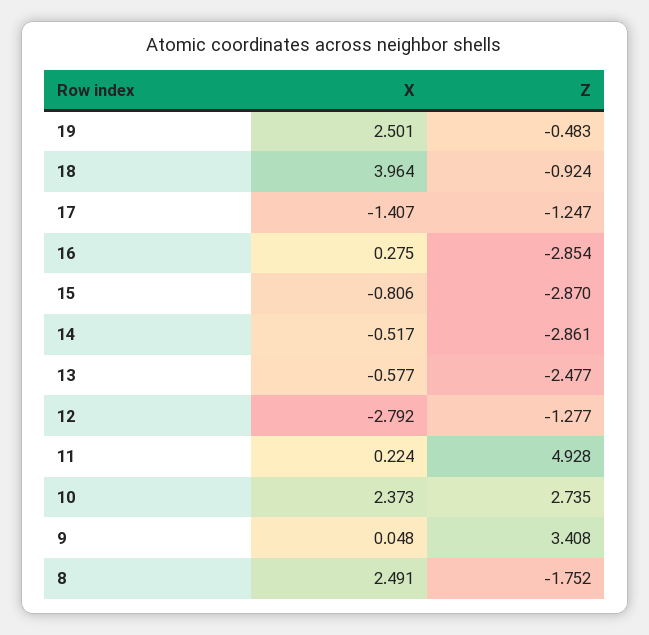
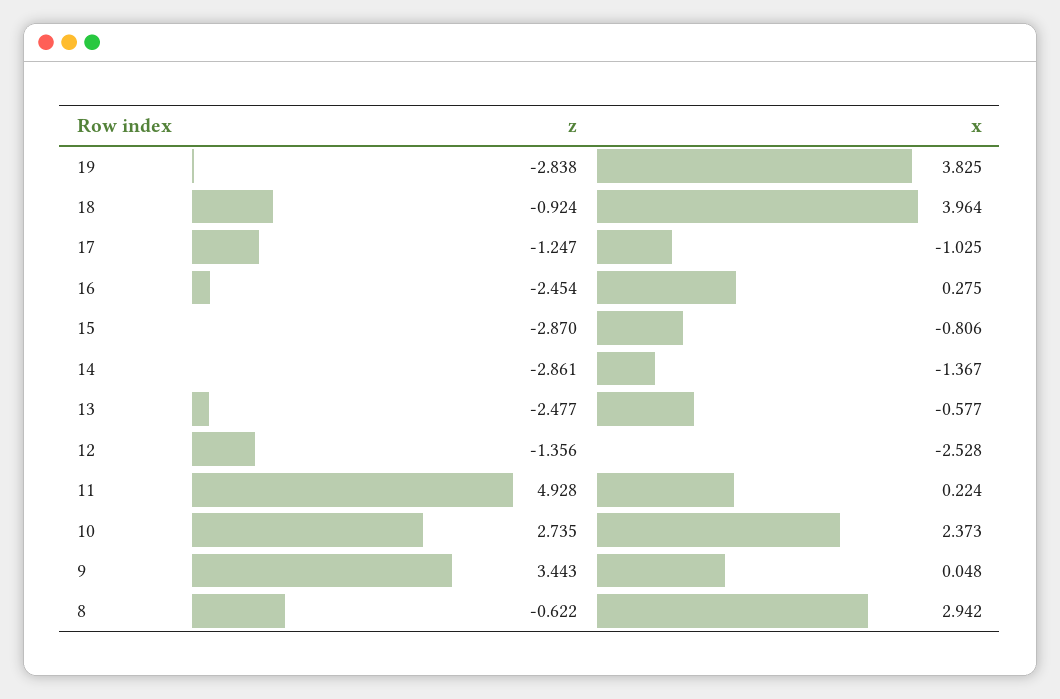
X, 19: 2.501 -> 3.825
Z, 19: -0.483 -> -2.838
X, 17: -1.407 -> -1.025
Z, 16: -2.854 -> -2.454
X, 14: -0.517 -> -1.367
X, 12: -2.792 -> -2.528
Z, 12: -1.277 -> -1.356
Z, 9: 3.408 -> 3.443
X, 8: 2.491 -> 2.942
Z, 8: -1.752 -> -0.622

